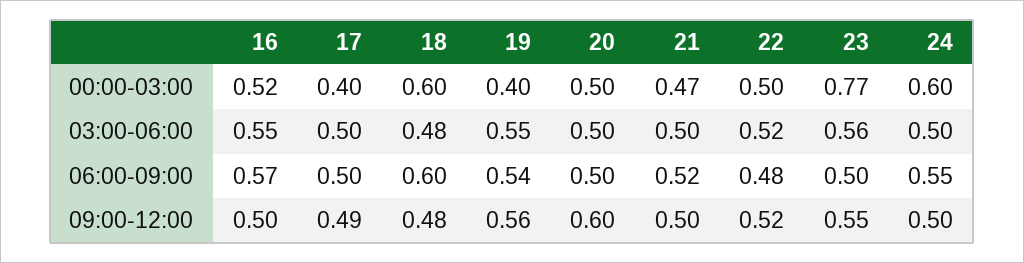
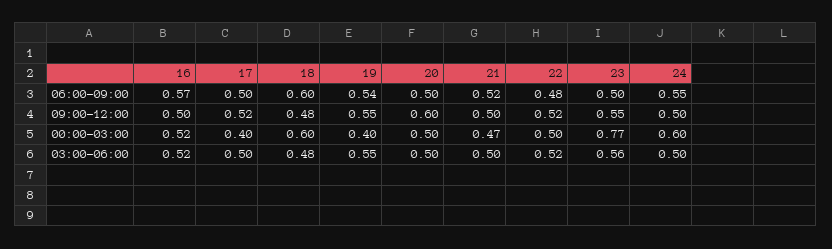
16, 03:00-06:00: 0.55 -> 0.52
17, 09:00-12:00: 0.49 -> 0.52
19, 09:00-12:00: 0.56 -> 0.55

